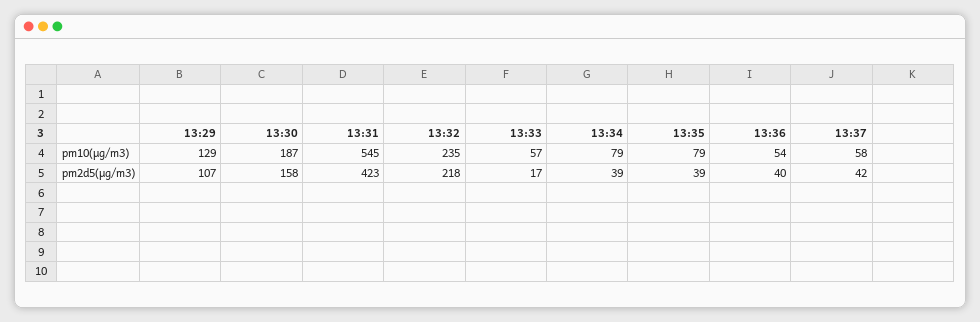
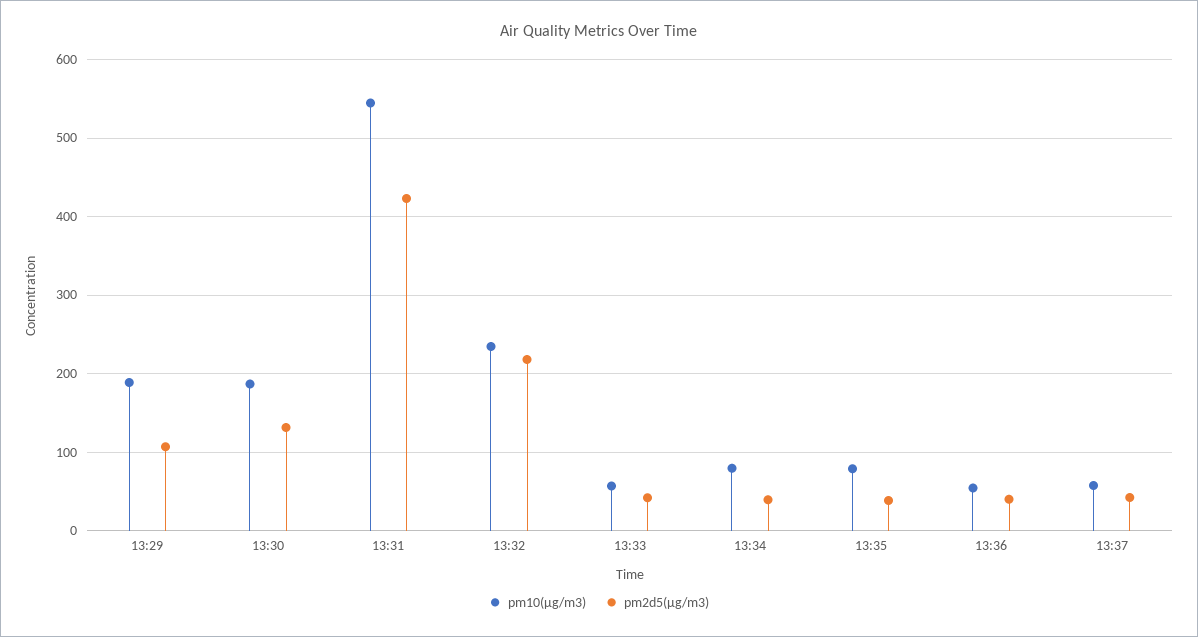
pm10(μg/m3), 13:29: 129 -> 190
pm2d5(μg/m3), 13:30: 158 -> 130
pm2d5(μg/m3), 13:33: 17 -> 40

